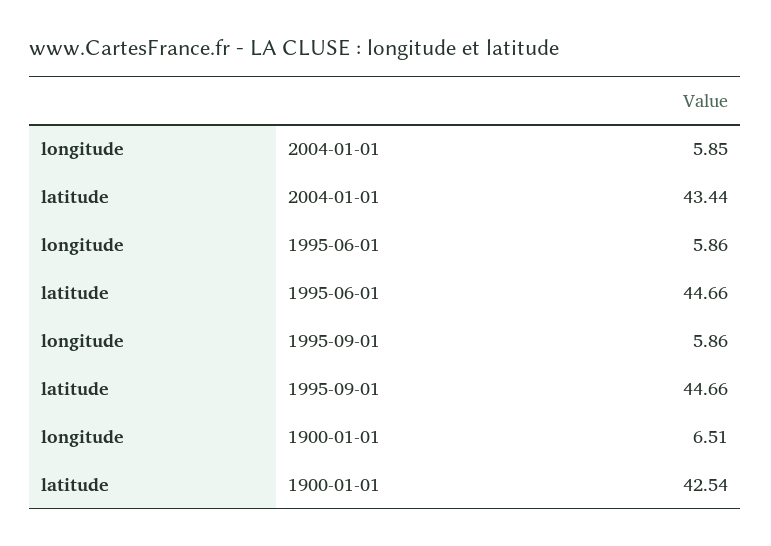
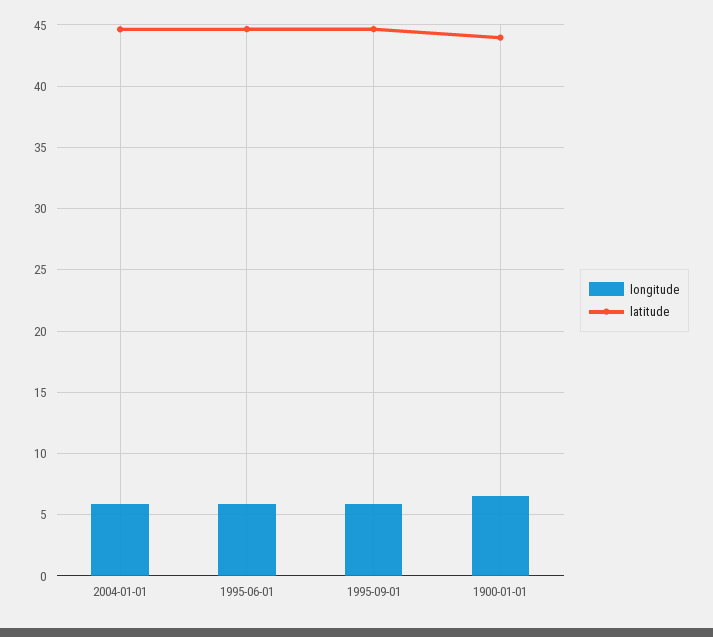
latitude, 2004-01-01: 43.44 -> 44.5
latitude, 1900-01-01: 42.54 -> 44

